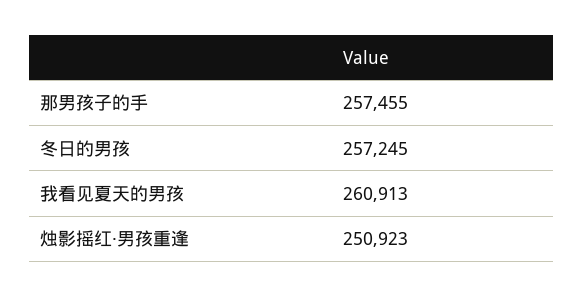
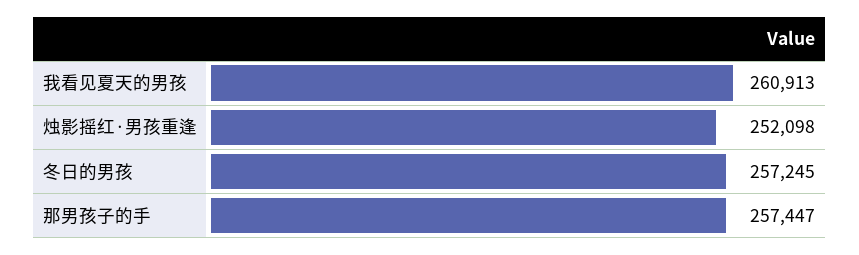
那男孩子的手: 257455 -> 257447
烛影摇红·男孩重逢: 250923 -> 252098

